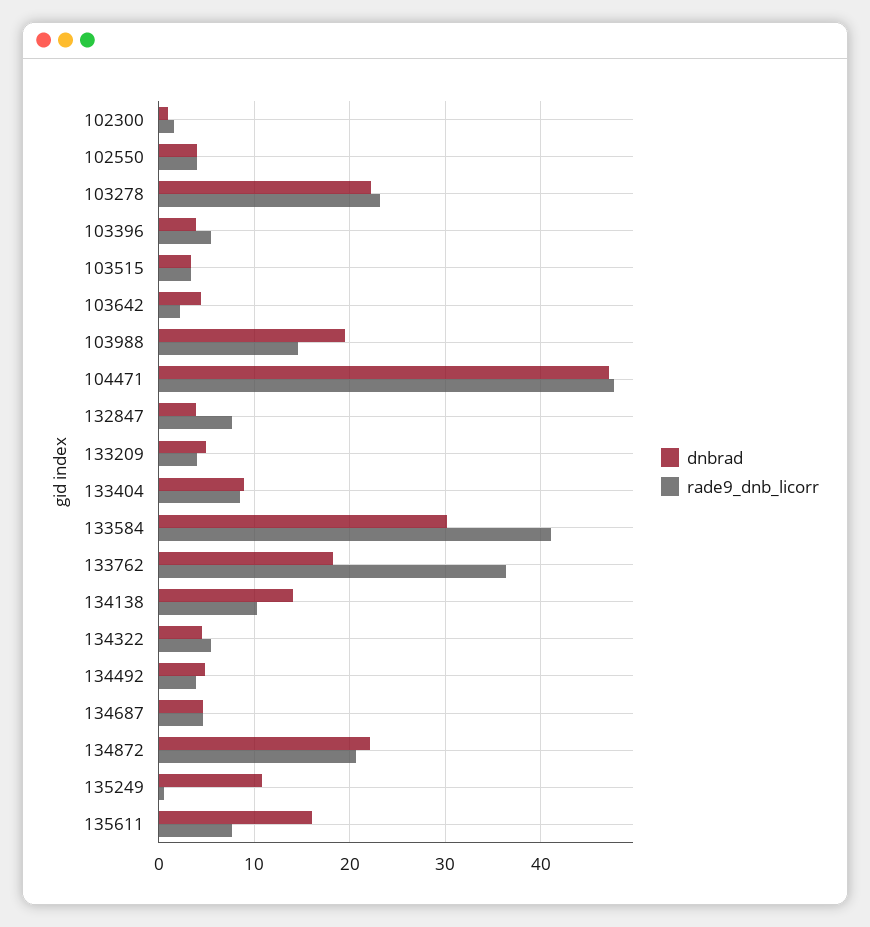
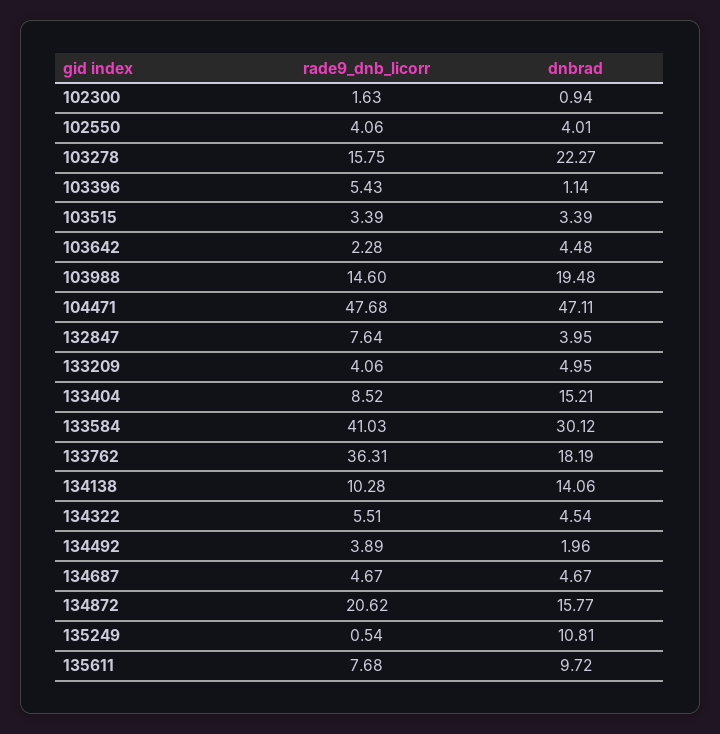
rade9_dnb_licorr, 103278: 23 -> 15.75
dnbrad, 103396: 4 -> 1.14
dnbrad, 133404: 9 -> 15.21
dnbrad, 134492: 5 -> 1.96
dnbrad, 134872: 22 -> 15.77
dnbrad, 135611: 16 -> 9.72

